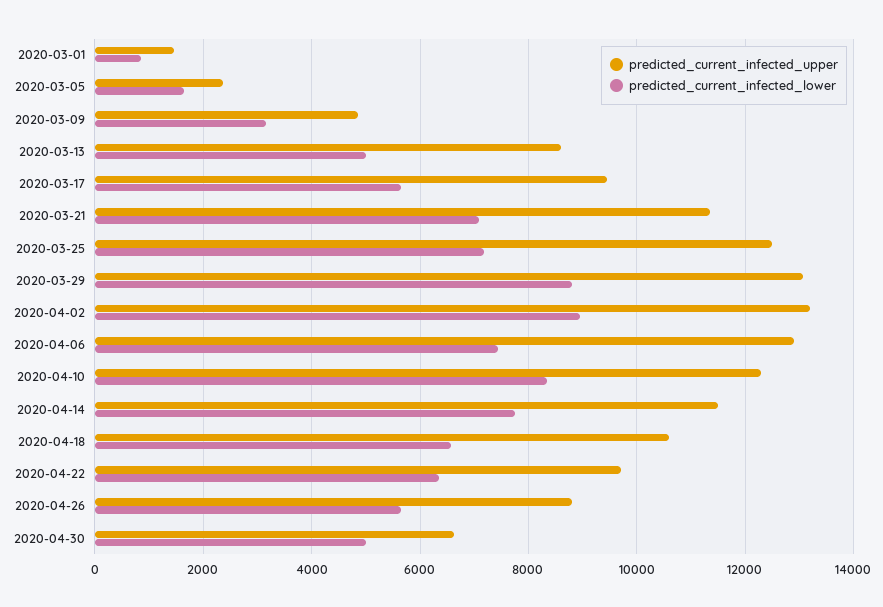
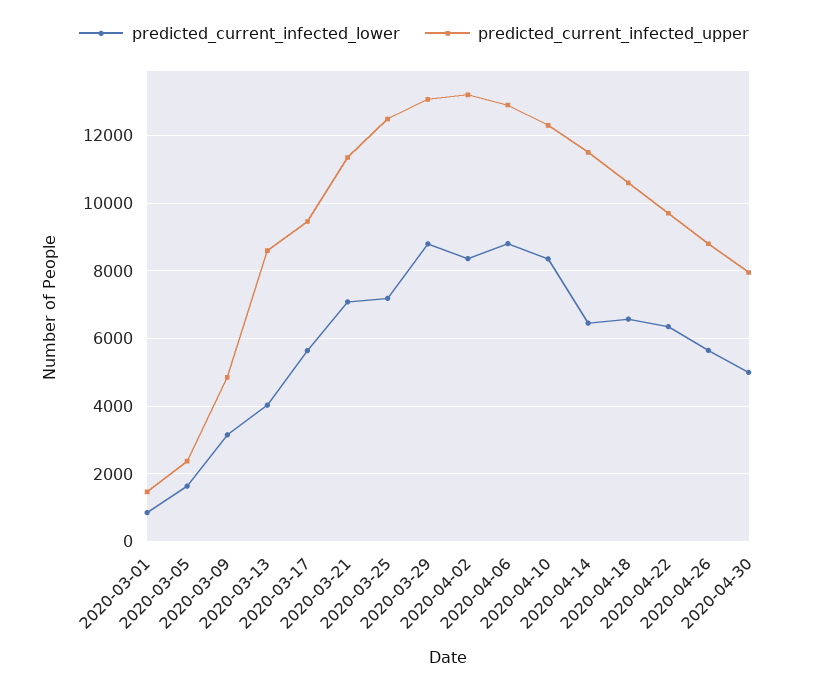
predicted_current_infected_lower, 2020-03-13: 5000 -> 4000
predicted_current_infected_lower, 2020-04-02: 9000 -> 8400
predicted_current_infected_lower, 2020-04-06: 7400 -> 8800
predicted_current_infected_lower, 2020-04-14: 7800 -> 6400
predicted_current_infected_upper, 2020-04-30: 6600 -> 8000

